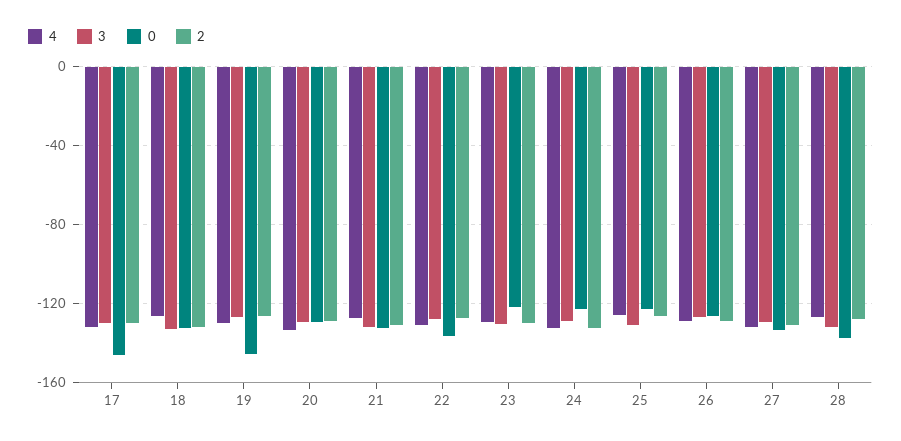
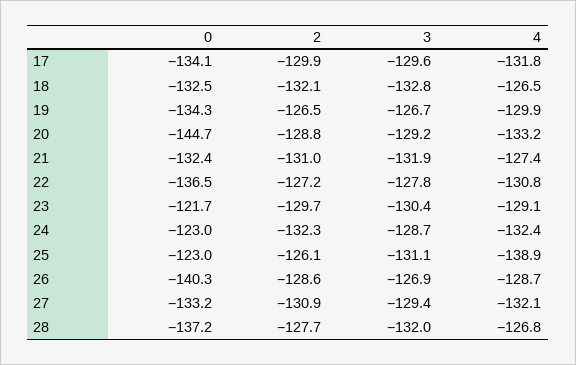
0, 17: -145 -> -134.1
0, 19: -145 -> -134.3
0, 20: -130 -> -144.7
4, 25: -125 -> -138.9
0, 26: -125 -> -140.3

